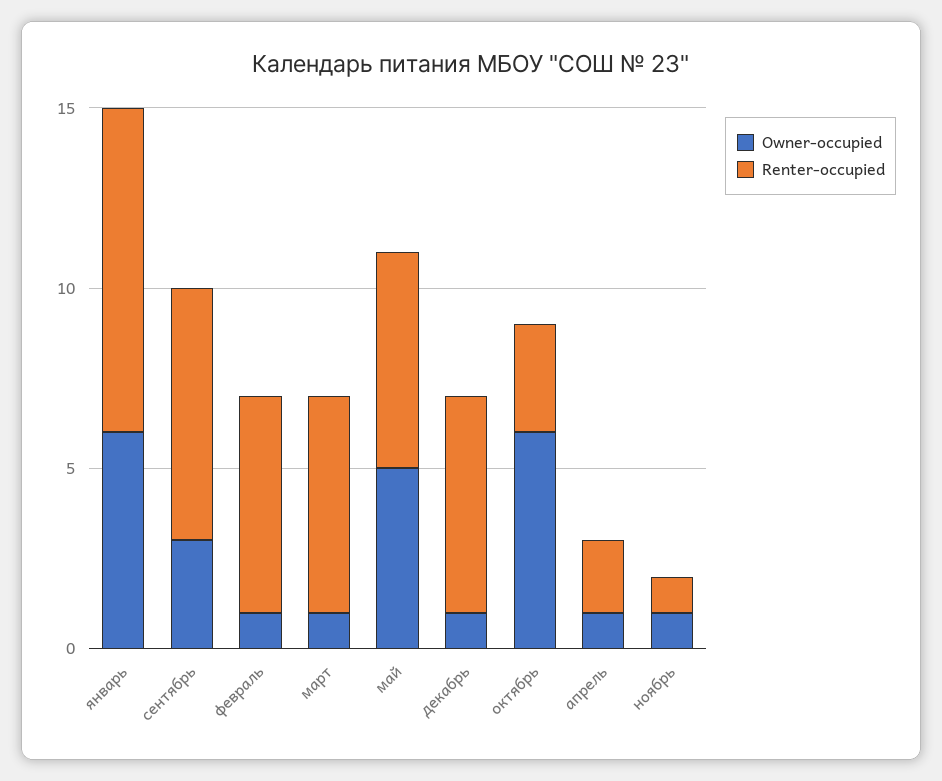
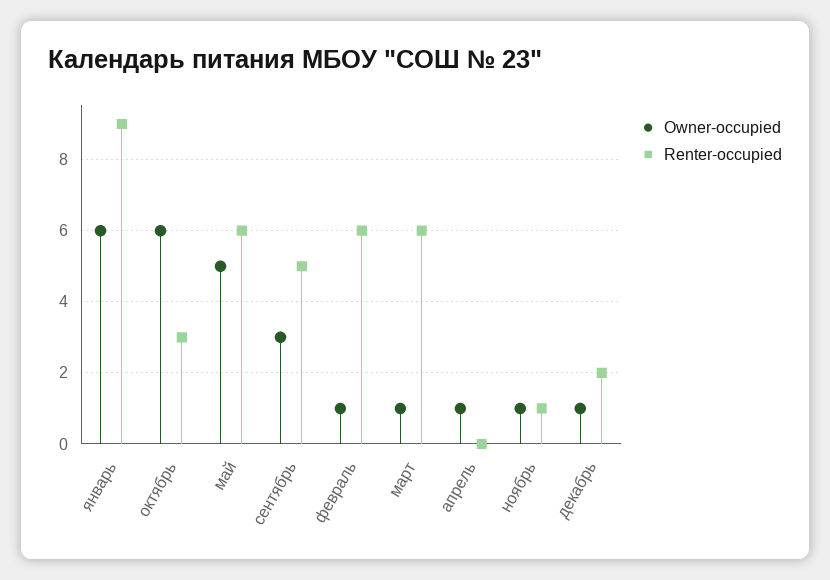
Renter-occupied, сентябрь: 7 -> 5
Renter-occupied, декабрь: 6 -> 2
Renter-occupied, апрель: 2 -> 0

